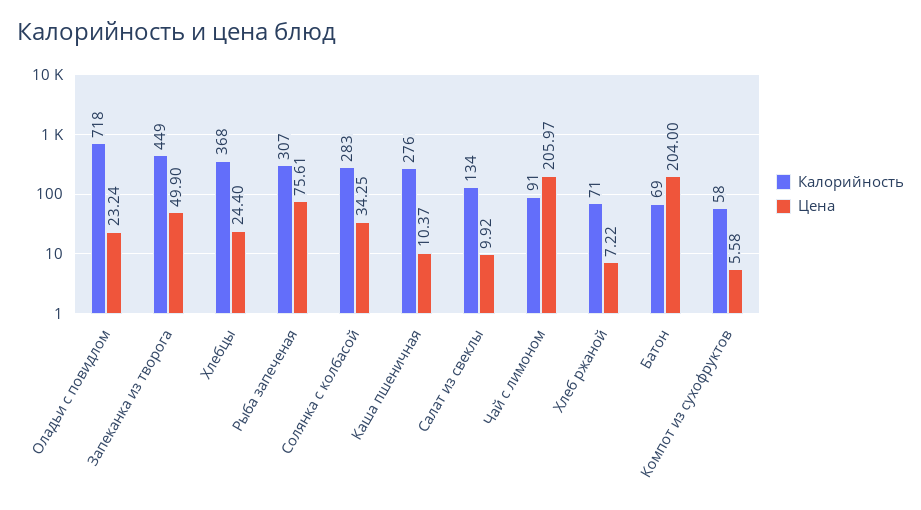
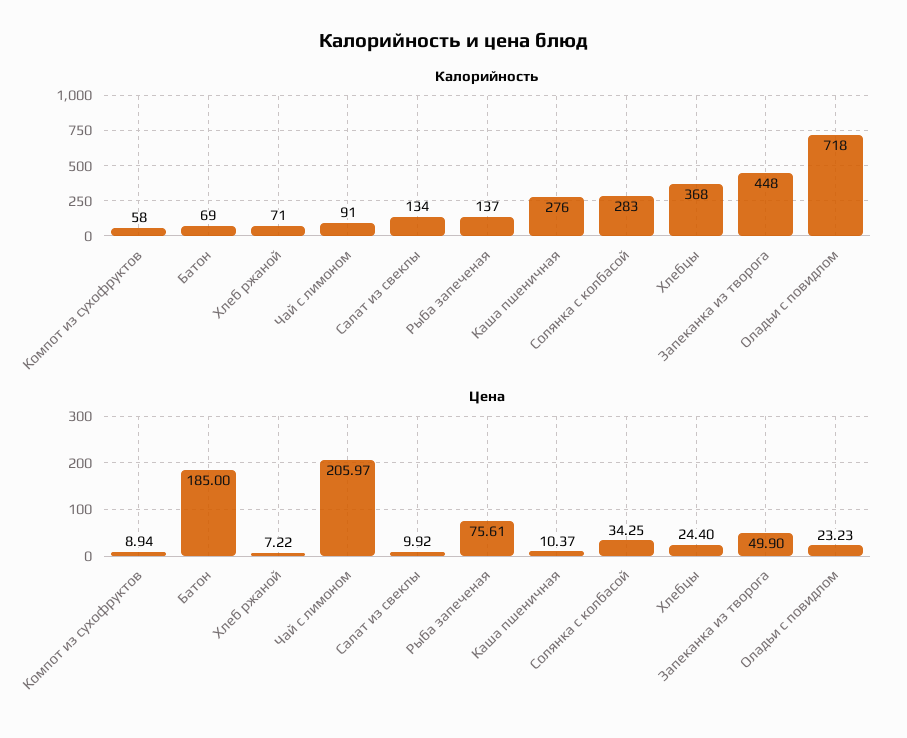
Цена, Оладьи с повидлом: 23.24 -> 23.23
Калорийность, Запеканка из творога: 449 -> 448
Калорийность, Рыба запеченая: 307 -> 137
Цена, Батон: 204 -> 185
Цена, Компот из сухофруктов: 5.58 -> 8.94

